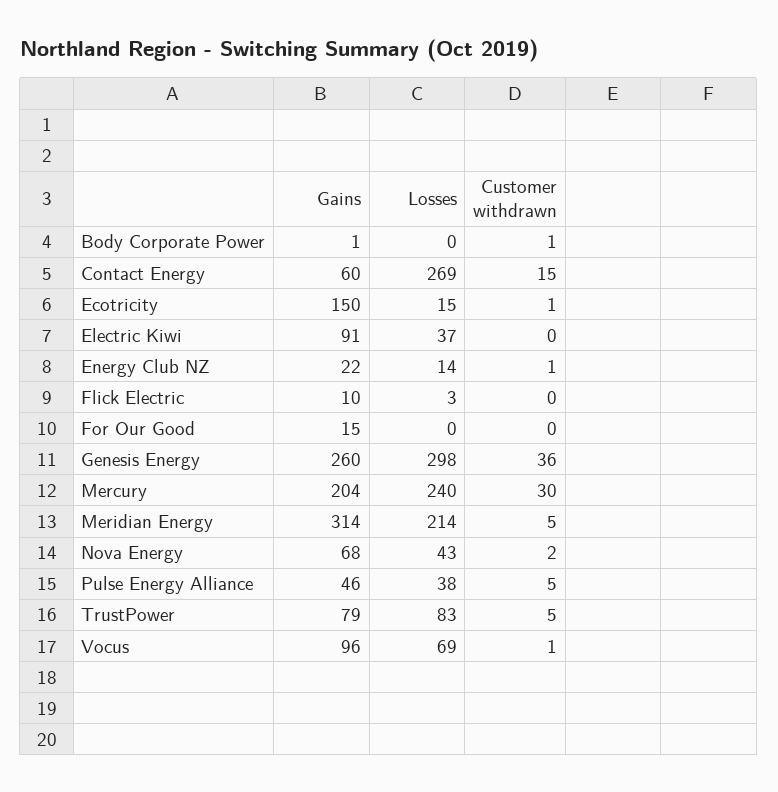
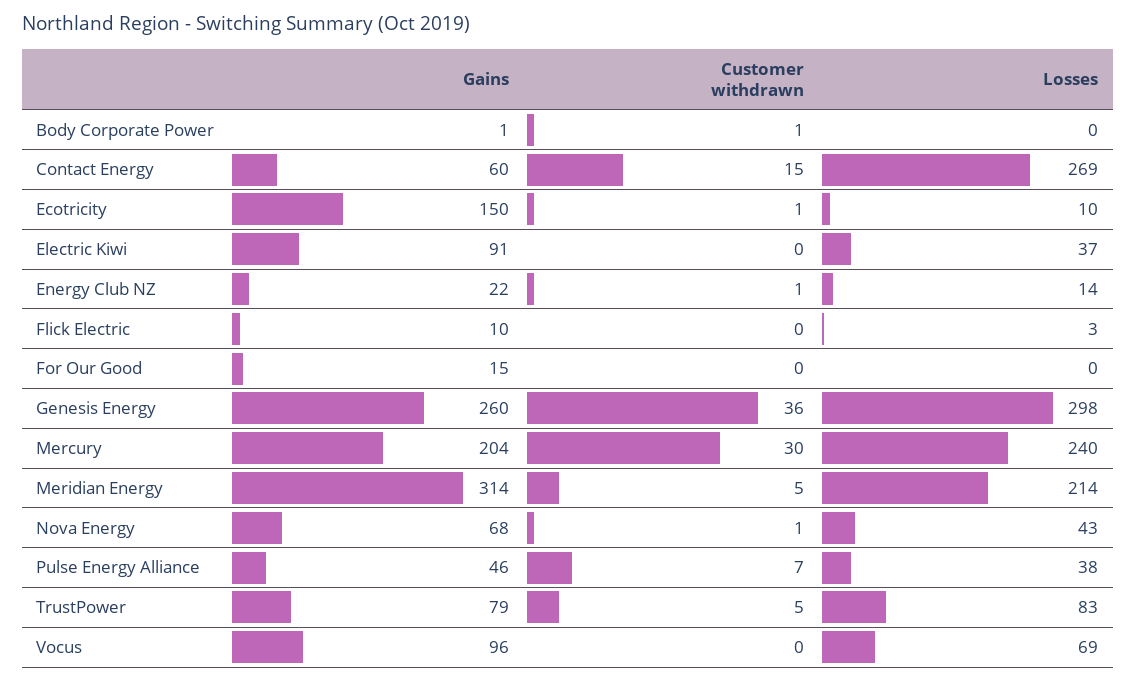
Losses, Ecotricity: 15 -> 10
Customer withdrawn, Nova Energy: 2 -> 1
Customer withdrawn, Pulse Energy Alliance: 5 -> 7
Customer withdrawn, Vocus: 1 -> 0

